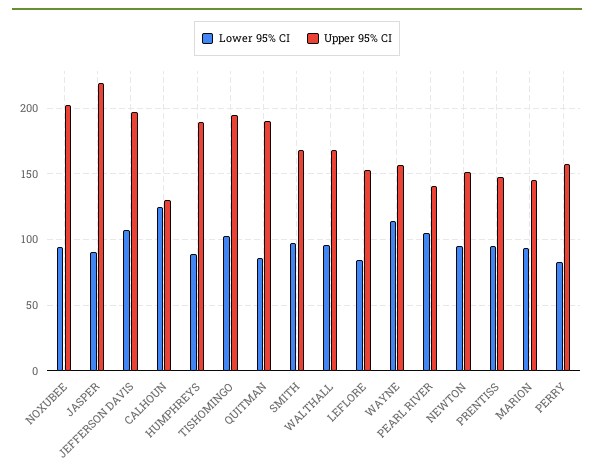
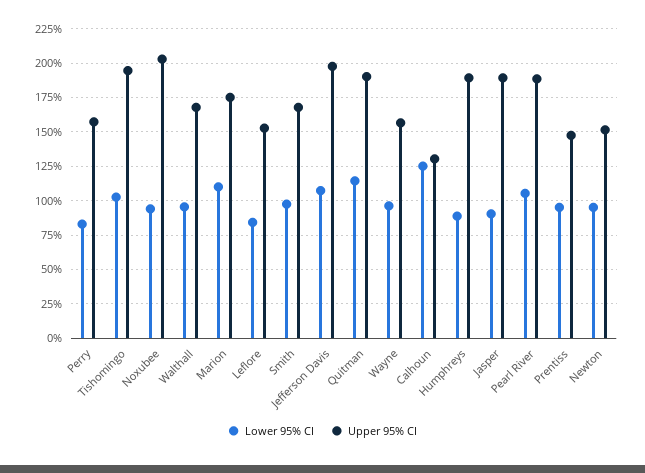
Upper 95% CI, JASPER: 220 -> 190
Lower 95% CI, QUITMAN: 85 -> 115
Lower 95% CI, WAYNE: 115 -> 95
Upper 95% CI, PEARL RIVER: 140 -> 190
Lower 95% CI, MARION: 95 -> 110
Upper 95% CI, MARION: 145 -> 175

